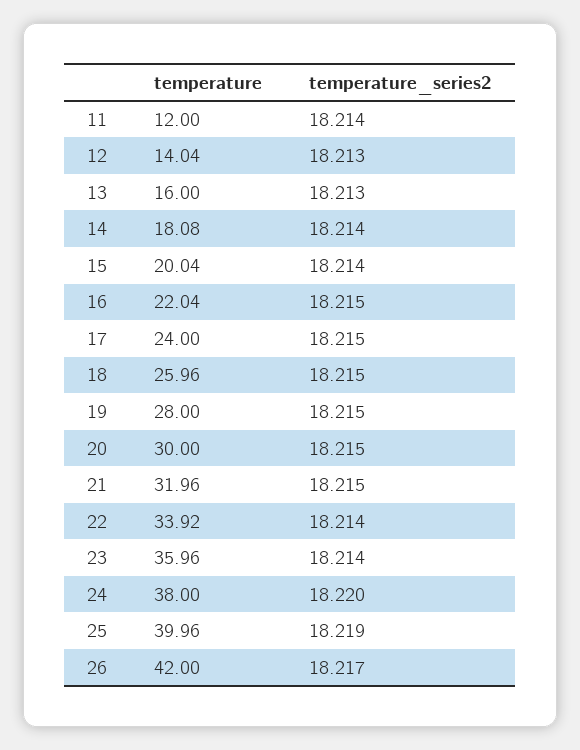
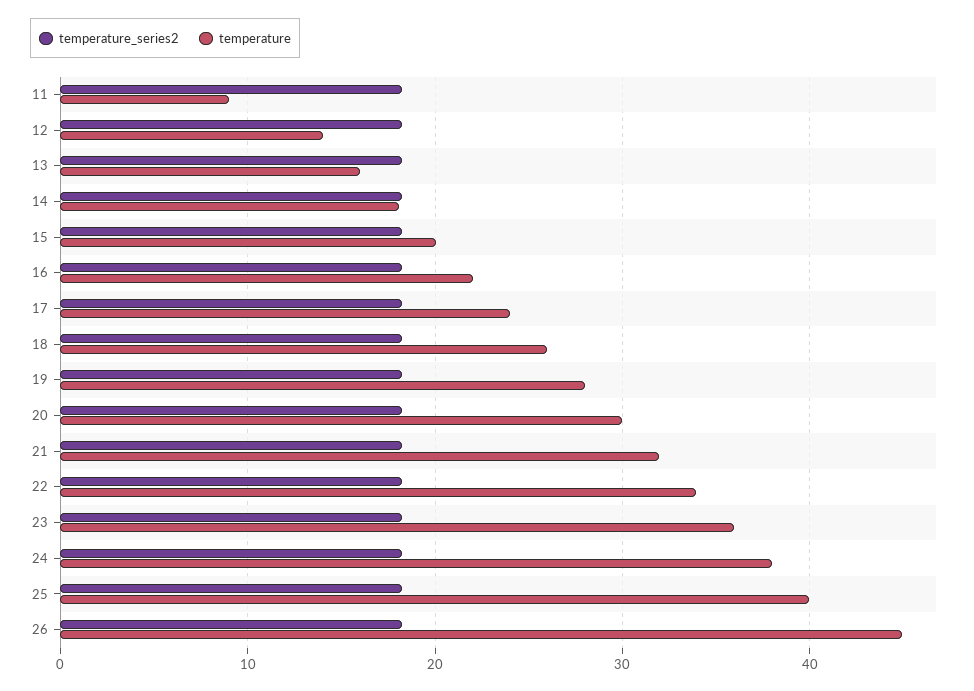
temperature, 11: 12 -> 9
temperature, 26: 42 -> 45

